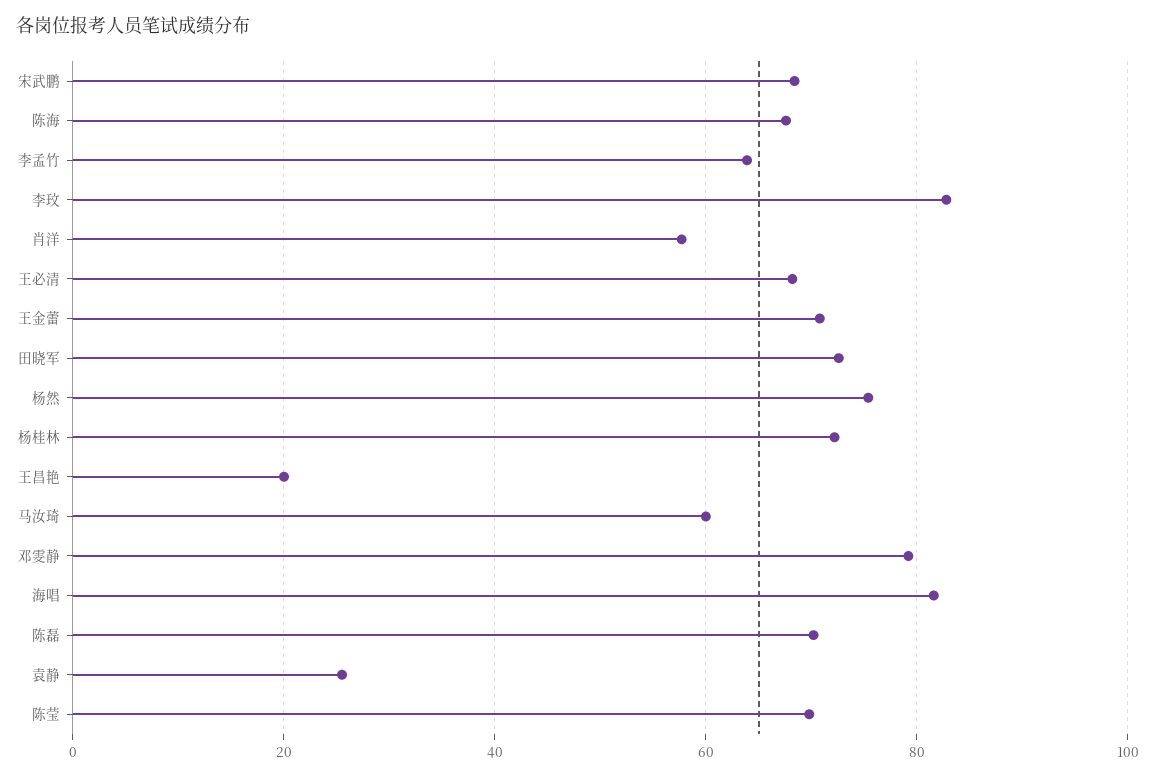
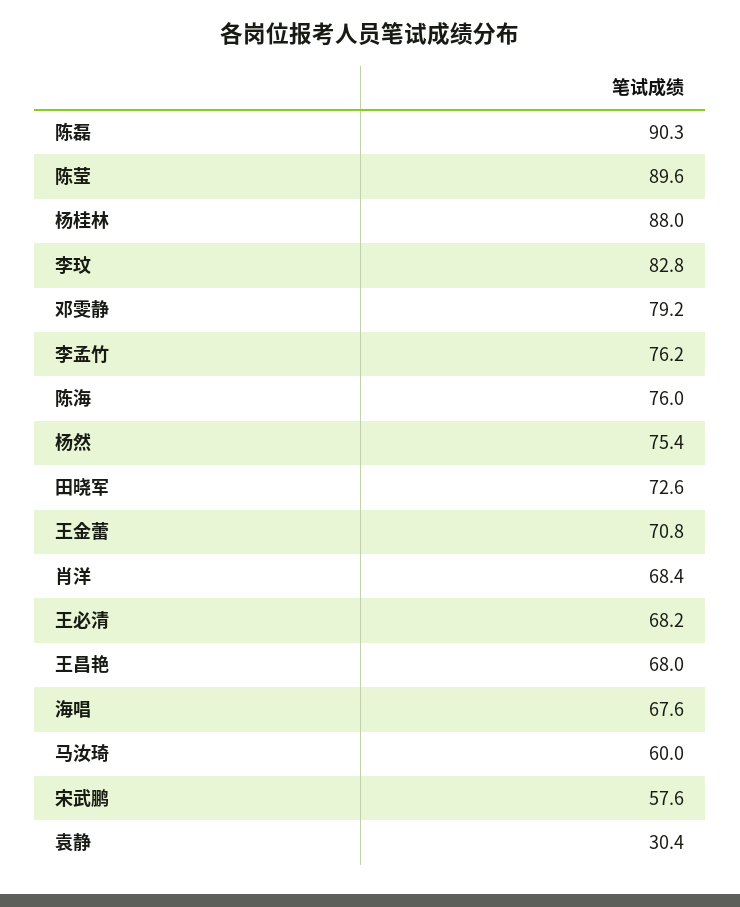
宋武鹏: 68 -> 57.6
陈海: 68 -> 76
李孟竹: 64 -> 76.2
肖洋: 58 -> 68.4
杨桂林: 72 -> 88
王昌艳: 20 -> 68
海唱: 82 -> 67.6
陈磊: 70 -> 90.3
袁静: 26 -> 30.4
陈莹: 70 -> 89.6

